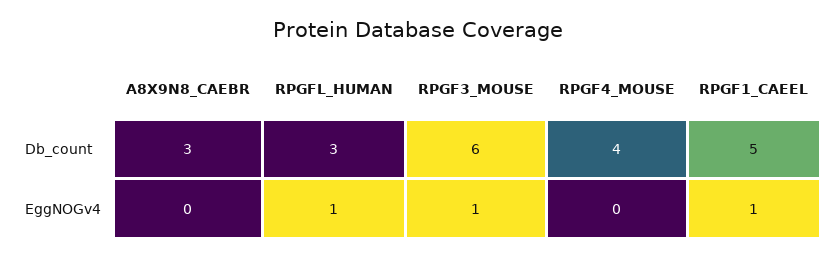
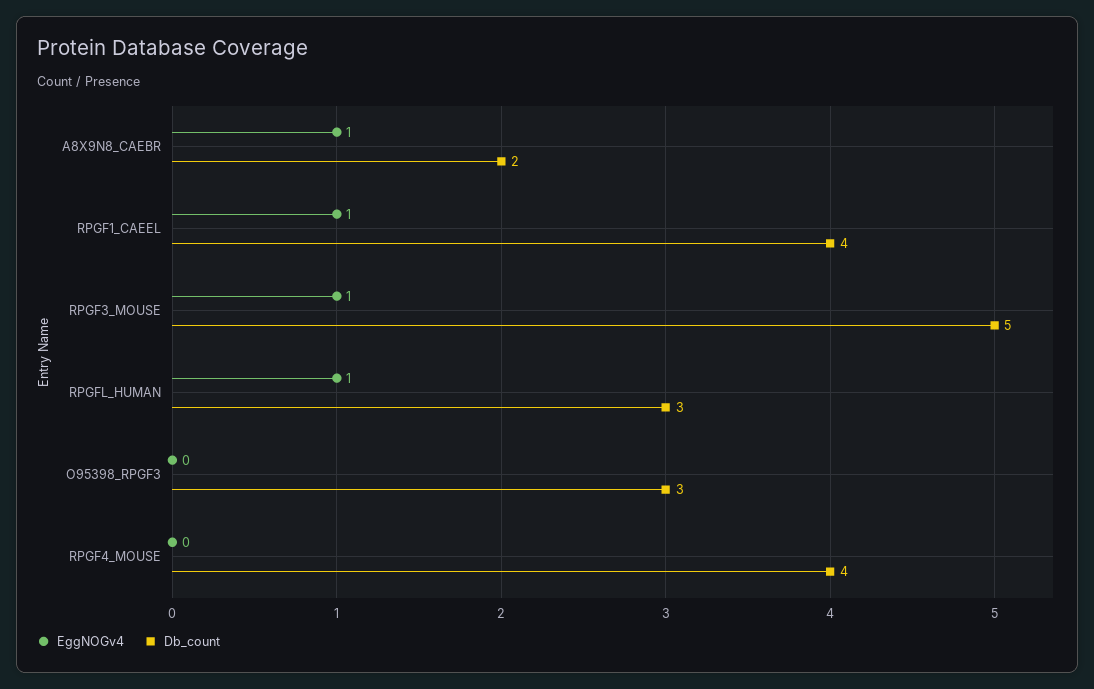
Db_count, A8X9N8_CAEBR: 3 -> 2
Db_count, RPGF3_MOUSE: 6 -> 5
Db_count, RPGF1_CAEEL: 5 -> 4
EggNOGv4, A8X9N8_CAEBR: 0 -> 1
EggNOGv4, O95398_RPGF3: none -> 0
Db_count, O95398_RPGF3: none -> 3

